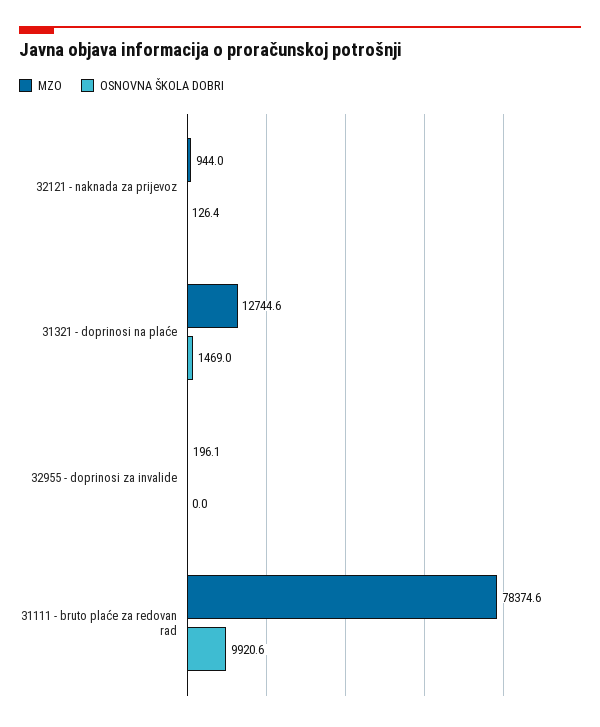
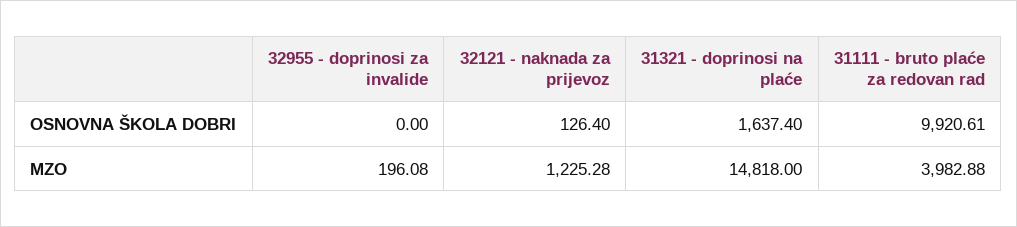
MZO, 32121 - naknada za prijevoz: 944 -> 1225.28
MZO, 31321 - doprinosi na plaće: 12744.6 -> 14818
OSNOVNA ŠKOLA DOBRI, 31321 - doprinosi na plaće: 1469 -> 1637.4
MZO, 31111 - bruto plaće za redovan rad: 78374.6 -> 3982.88

